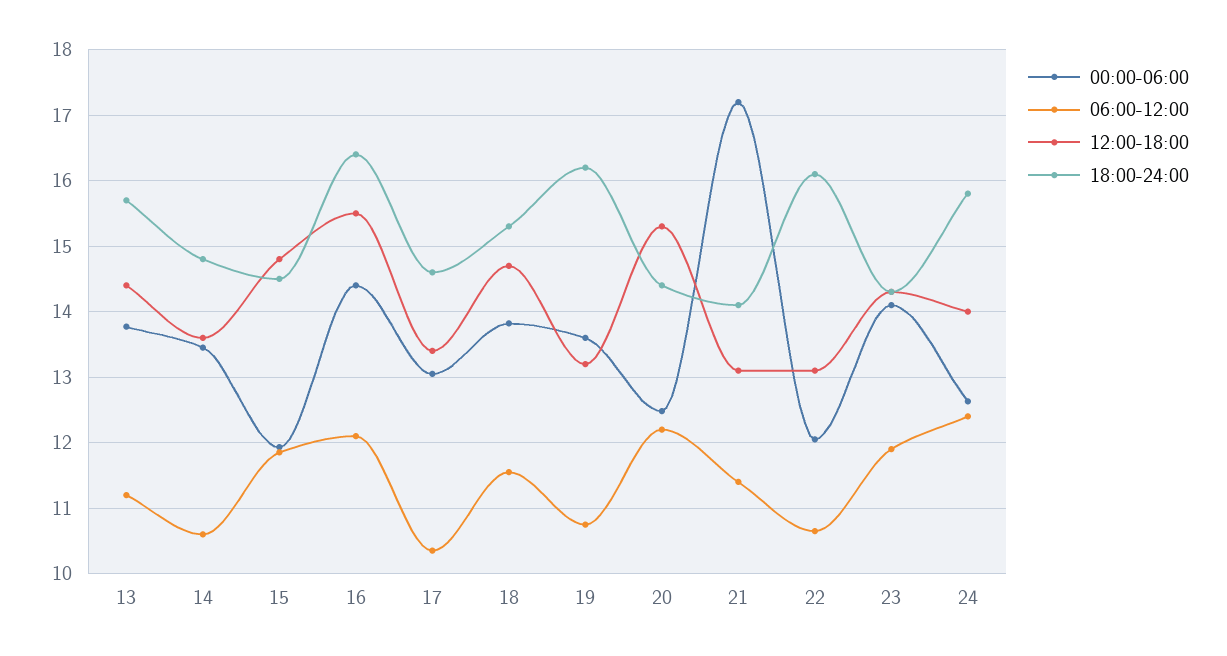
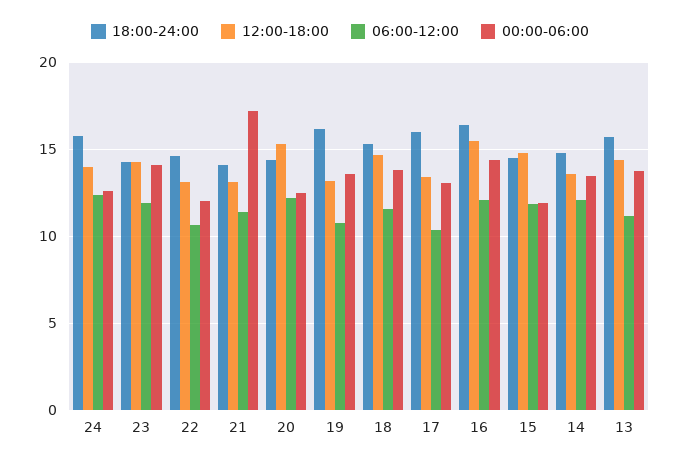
06:00-12:00, 14: 10.6 -> 12
18:00-24:00, 17: 14.6 -> 16
18:00-24:00, 22: 16.1 -> 14.5

